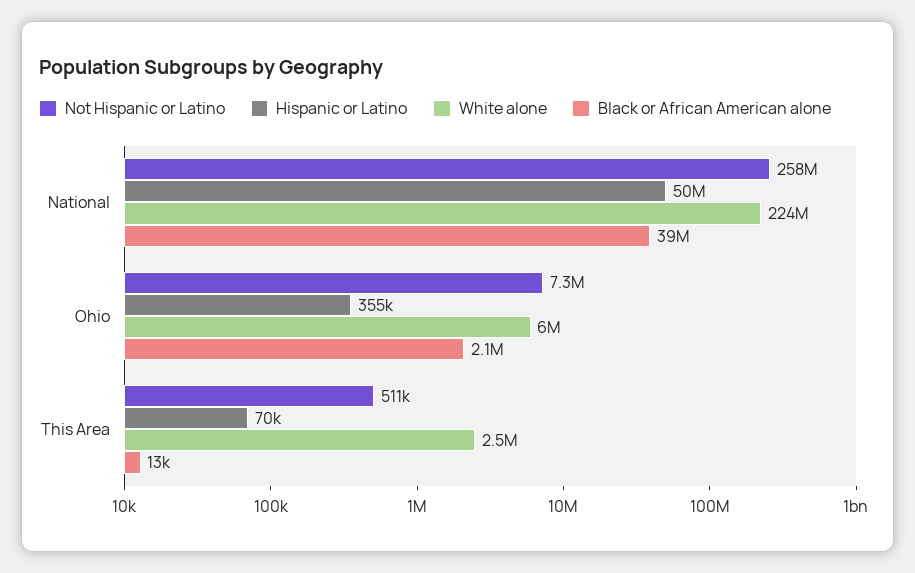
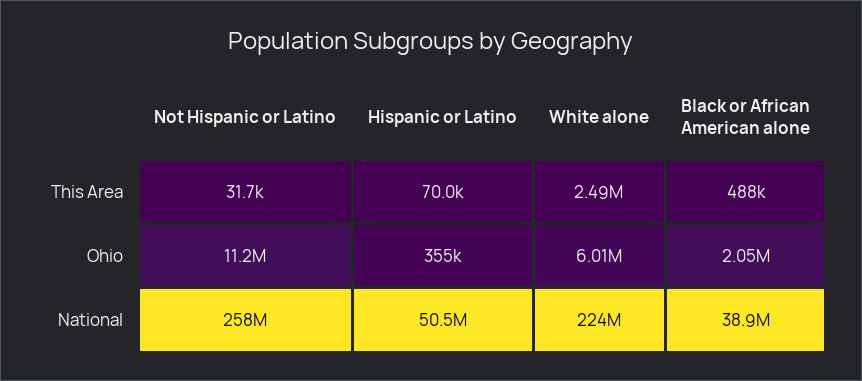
Not Hispanic or Latino, Ohio: 7300000 -> 11200000
Not Hispanic or Latino, This Area: 511000 -> 31700
Black or African American alone, This Area: 13000 -> 488000

